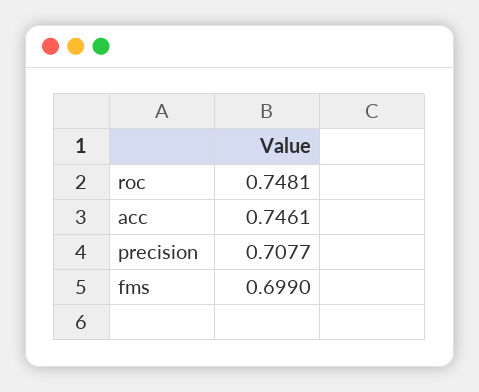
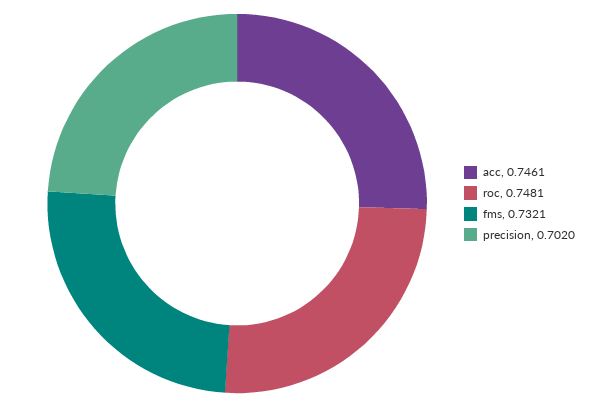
precision: 0.7077 -> 0.702
fms: 0.699 -> 0.7321

